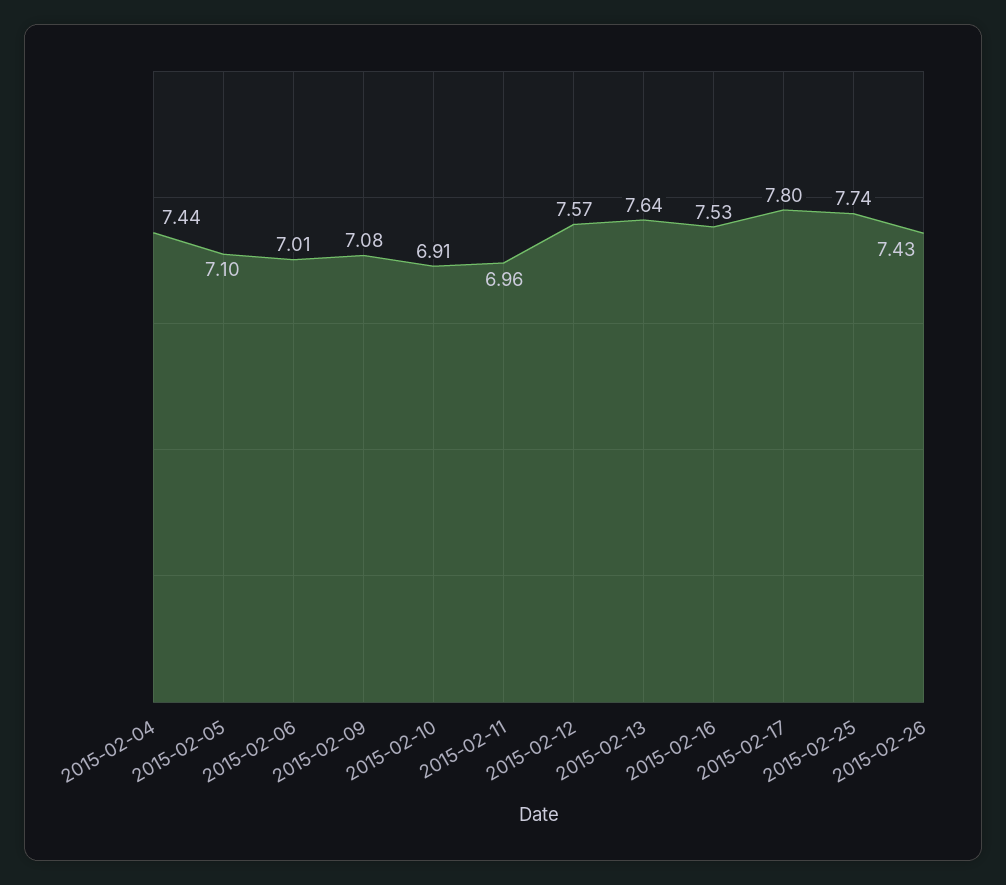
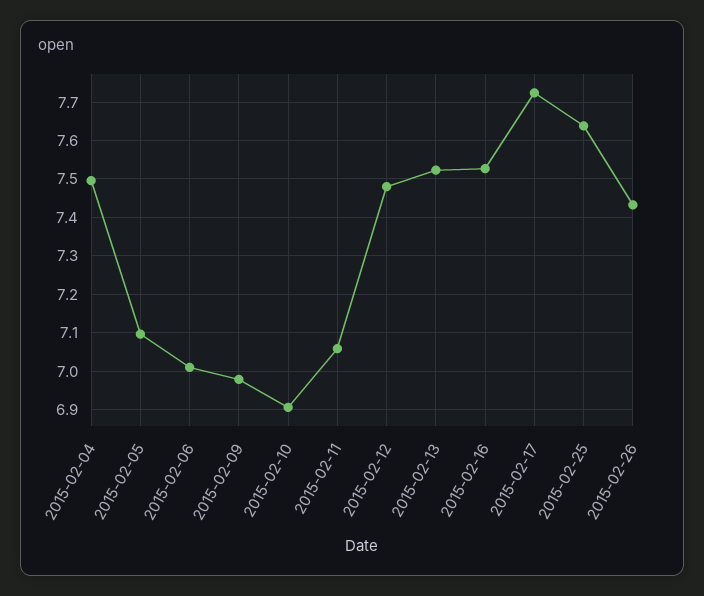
2015-02-04: 7.44 -> 7.5
2015-02-09: 7.08 -> 6.98
2015-02-11: 6.96 -> 7.06
2015-02-12: 7.57 -> 7.48
2015-02-13: 7.64 -> 7.52
2015-02-17: 7.8 -> 7.72
2015-02-25: 7.74 -> 7.64

